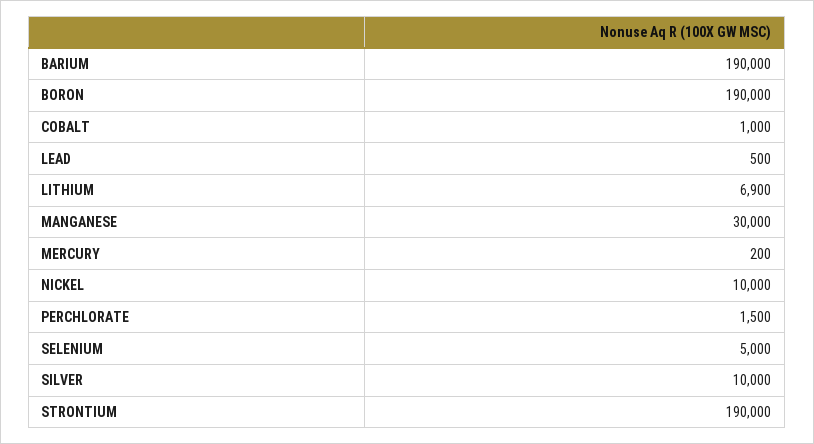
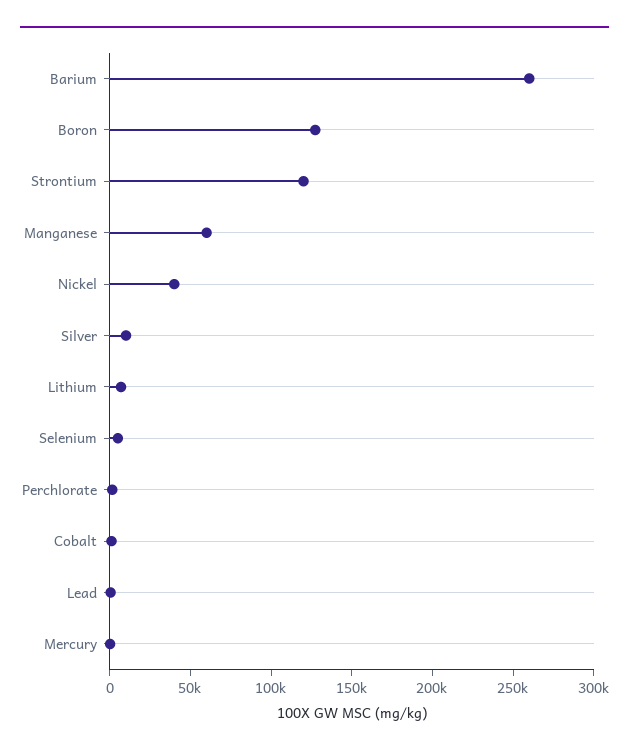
BARIUM: 190000 -> 260000
BORON: 190000 -> 130000
MANGANESE: 30000 -> 60000
NICKEL: 10000 -> 40000
STRONTIUM: 190000 -> 120000

